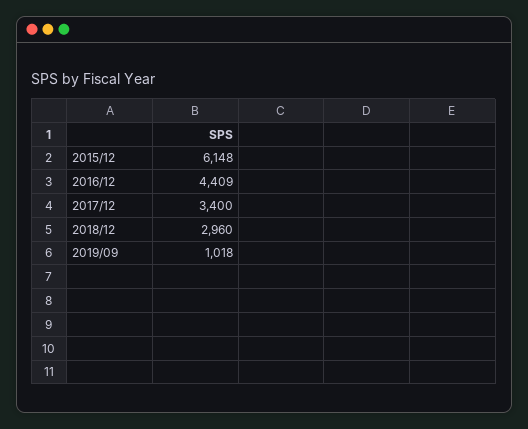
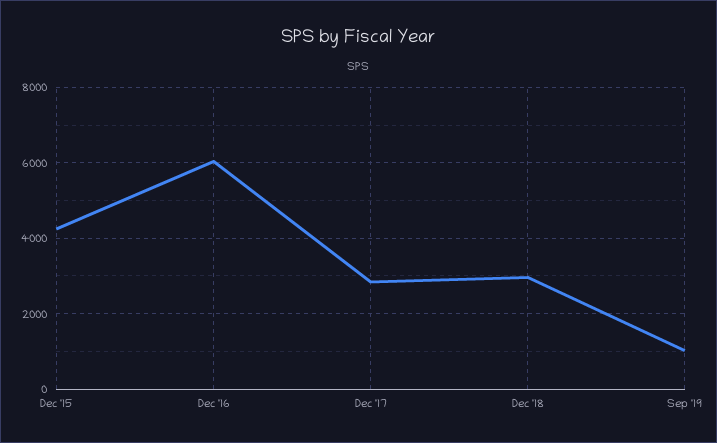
2015/12: 6148 -> 4200
2016/12: 4409 -> 6000
2017/12: 3400 -> 2800

